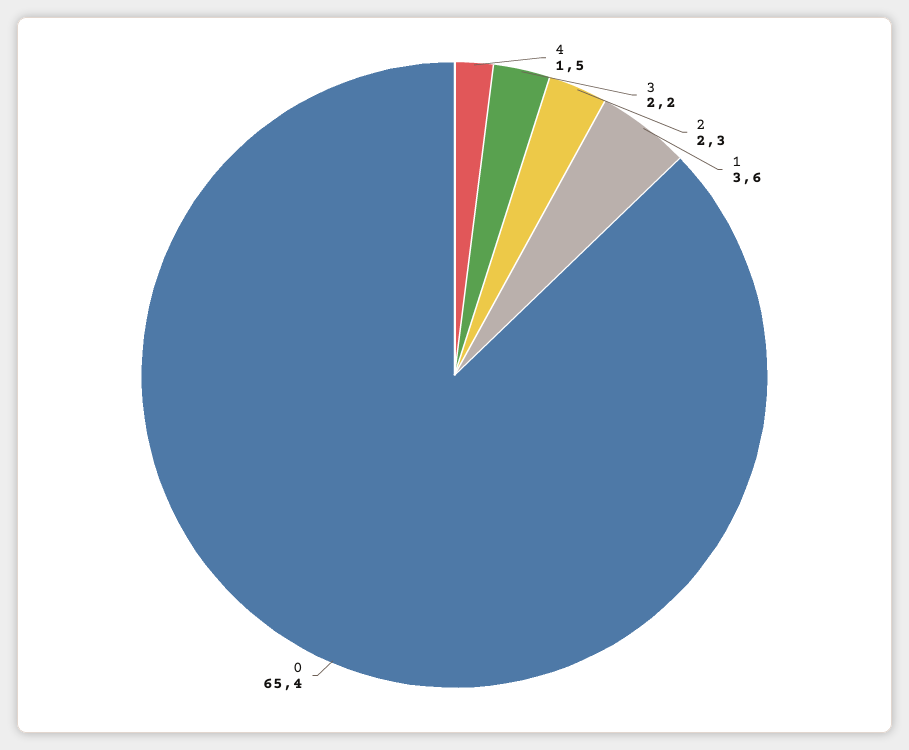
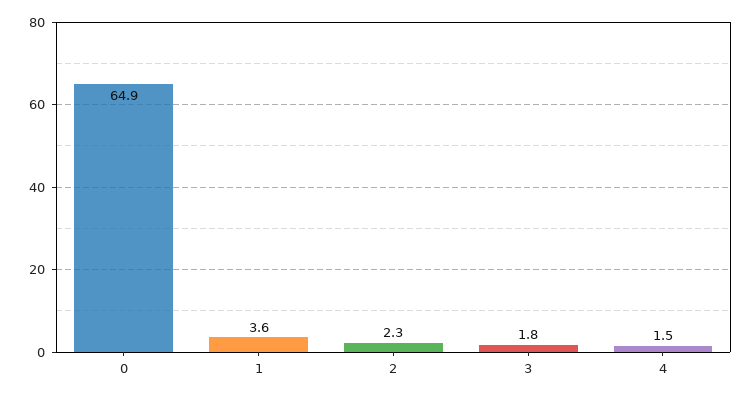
3: 2.2 -> 1.8
0: 65.4 -> 64.9

